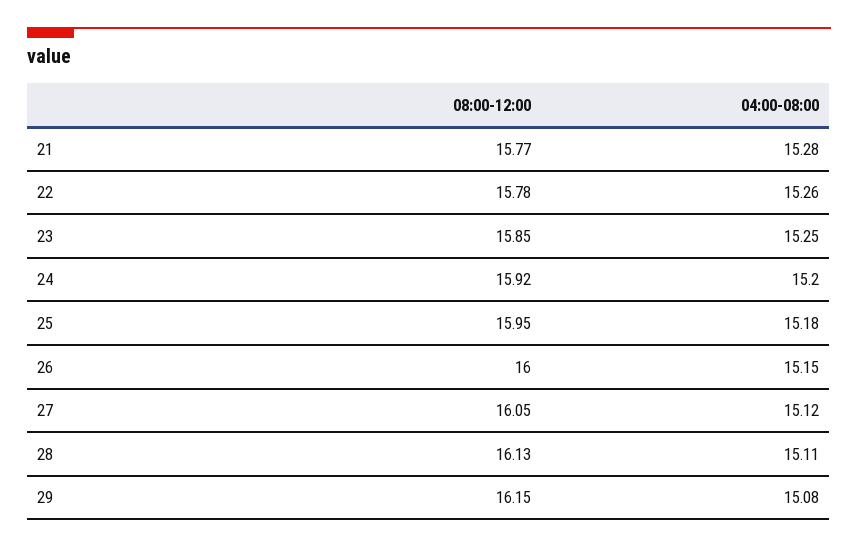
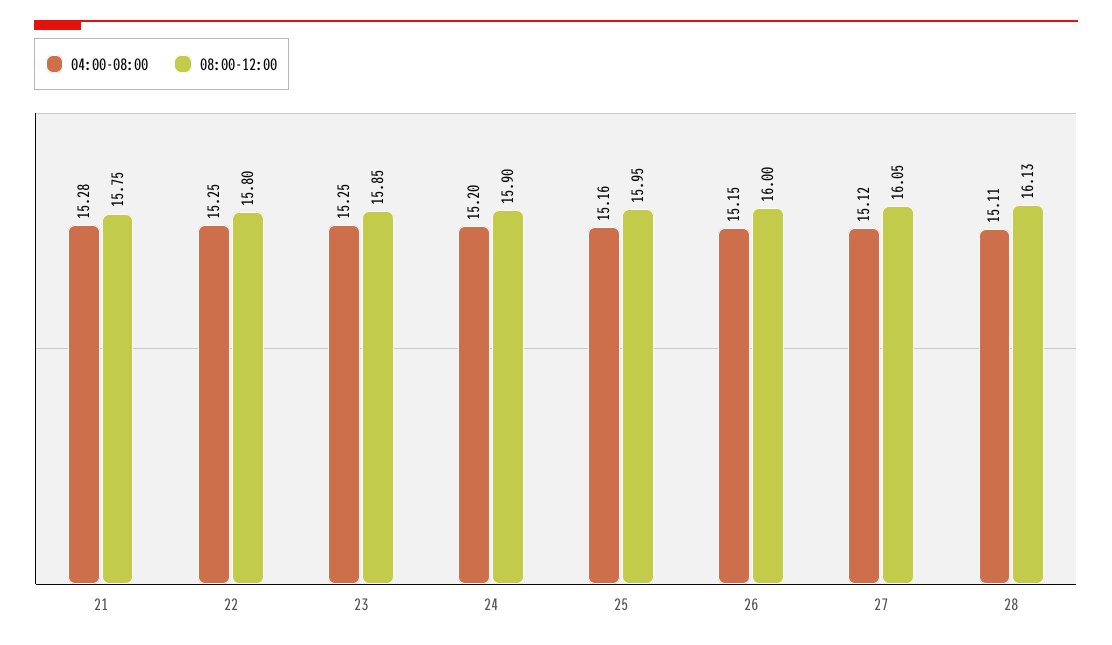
08:00-12:00, 21: 15.77 -> 15.75
08:00-12:00, 22: 15.78 -> 15.8
04:00-08:00, 22: 15.26 -> 15.25
08:00-12:00, 24: 15.92 -> 15.9
04:00-08:00, 25: 15.18 -> 15.16
08:00-12:00, 29: 16.15 -> none
04:00-08:00, 29: 15.08 -> none

